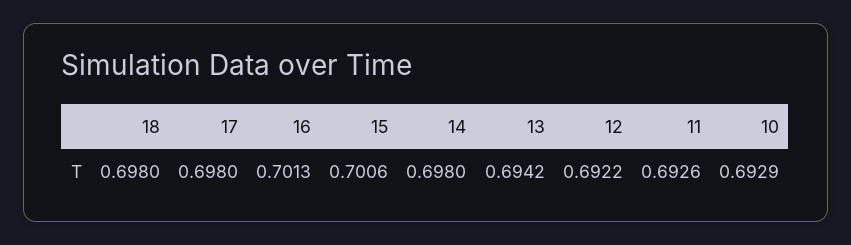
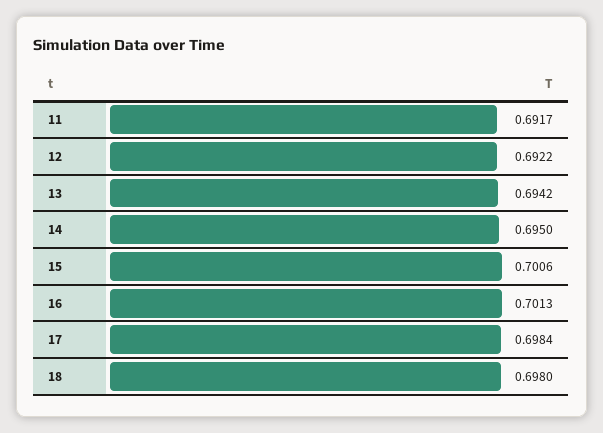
17: 0.698 -> 0.6984
14: 0.698 -> 0.695
11: 0.6926 -> 0.6917
10: 0.6929 -> none

